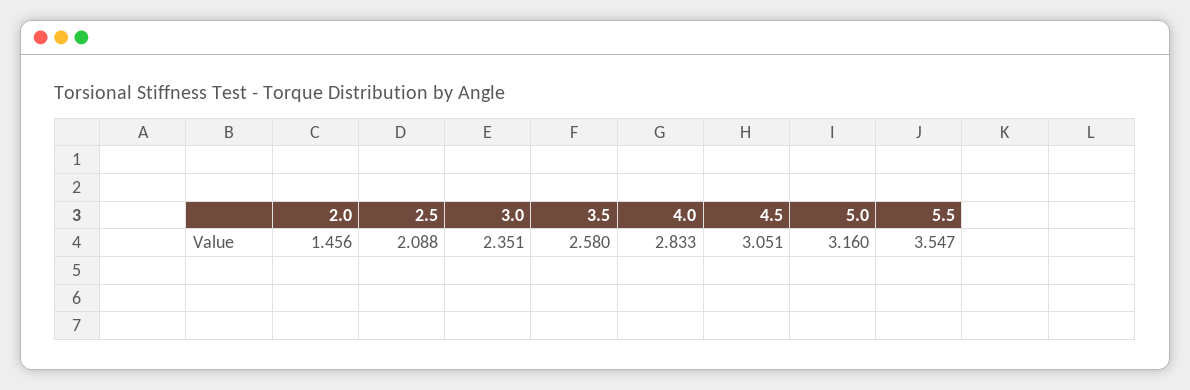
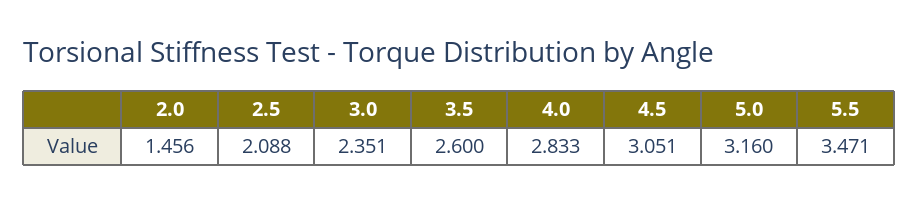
3.5: 2.58 -> 2.6
5.5: 3.547 -> 3.471

